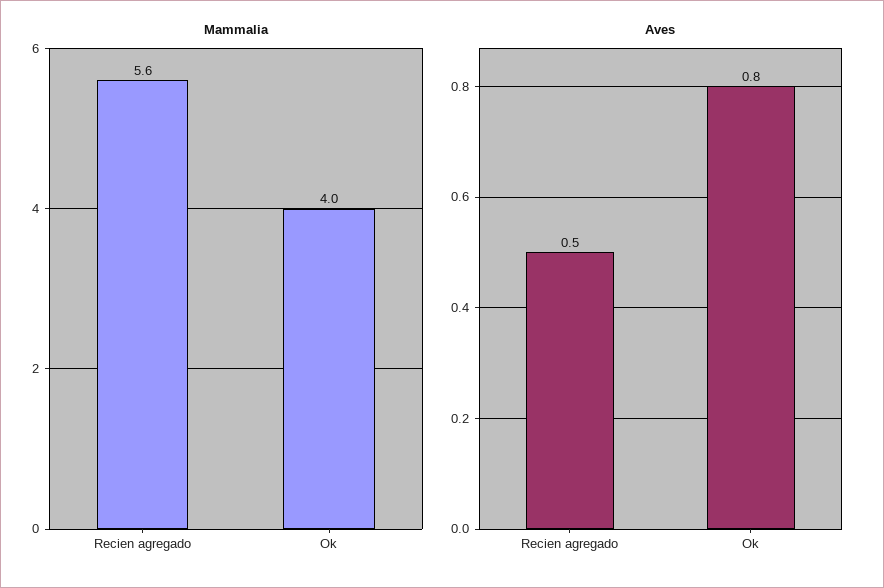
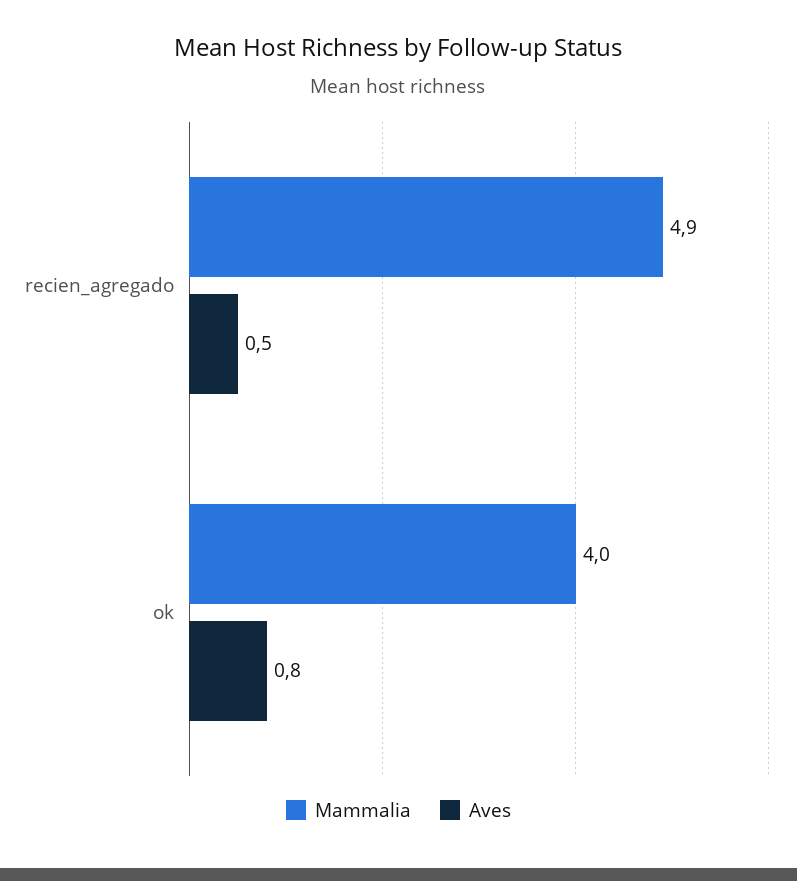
Mammalia, Recien agregado: 5.6 -> 4.9

